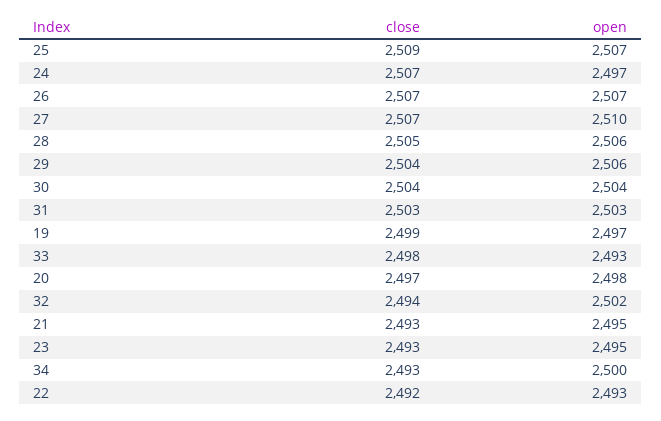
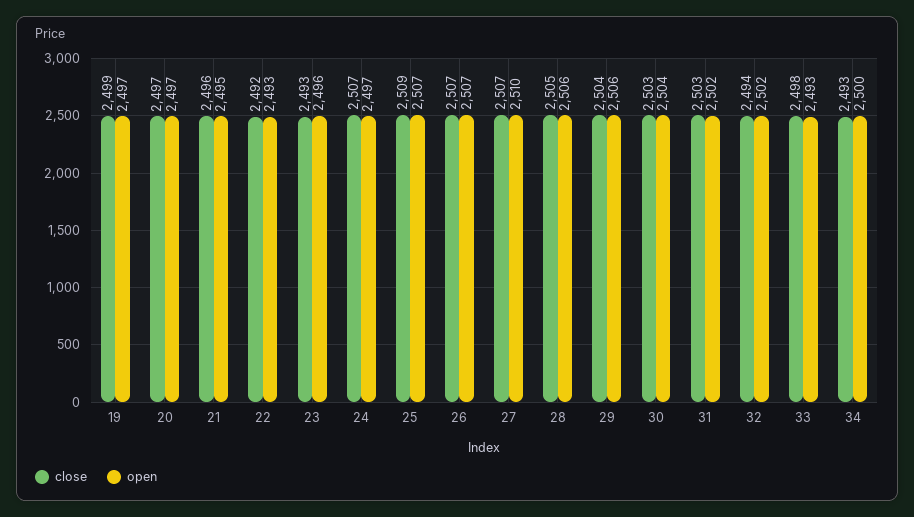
close, 30: 2504 -> 2503
open, 31: 2503 -> 2502
open, 20: 2498 -> 2497
close, 21: 2493 -> 2496
open, 23: 2495 -> 2496

